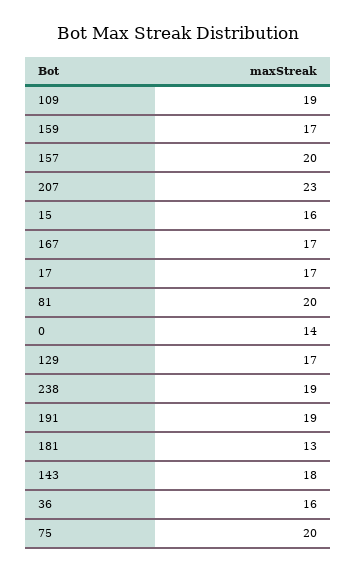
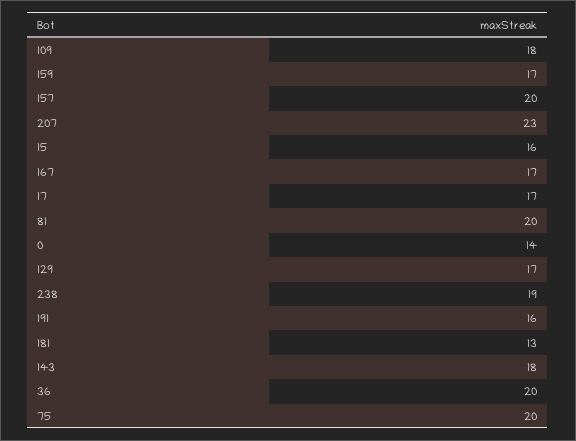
109: 19 -> 18
191: 19 -> 16
36: 16 -> 20

